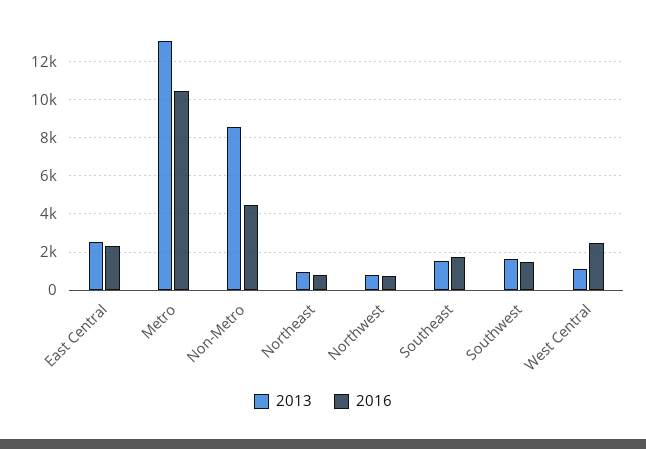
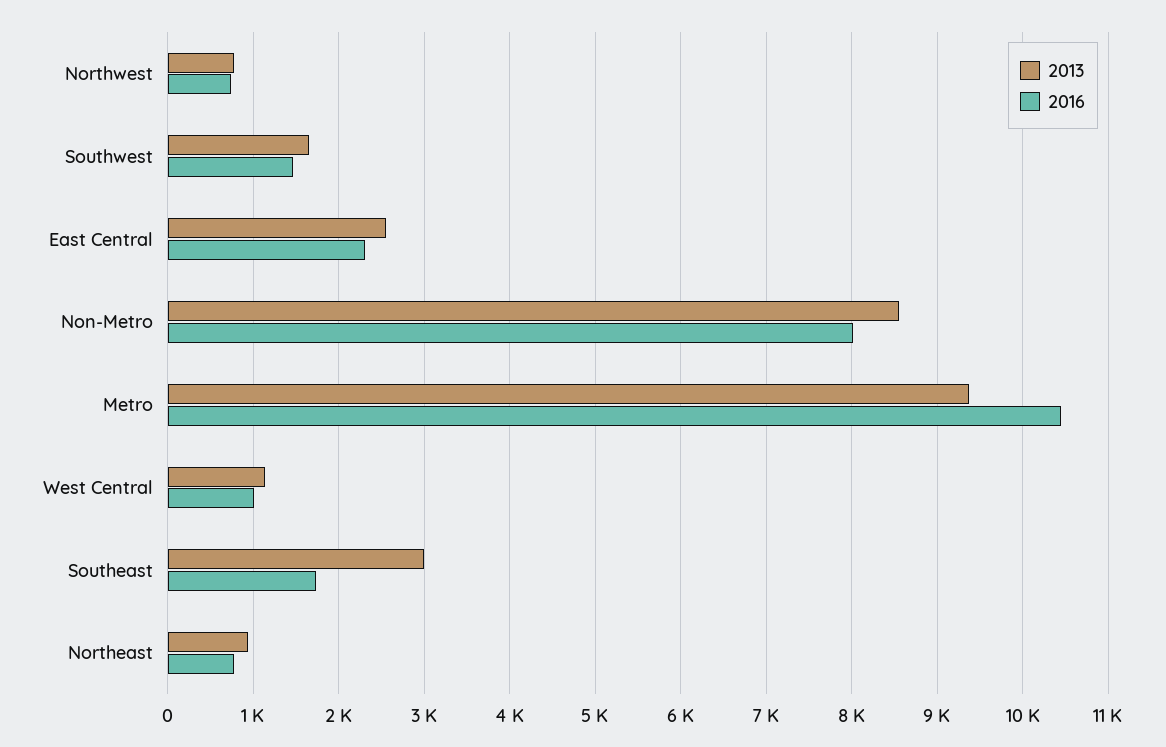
2013, Metro: 13000 -> 9400
2016, Non-Metro: 4500 -> 8000
2013, Southeast: 1500 -> 3000
2016, West Central: 2500 -> 1000

